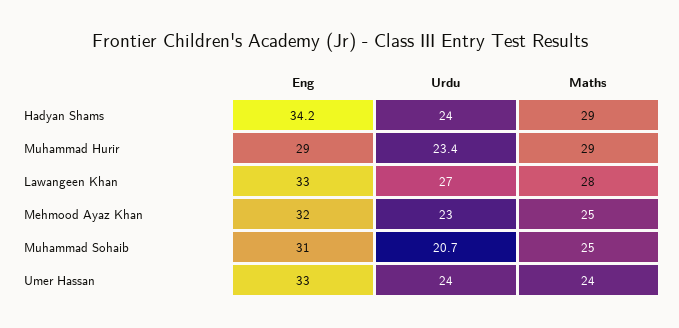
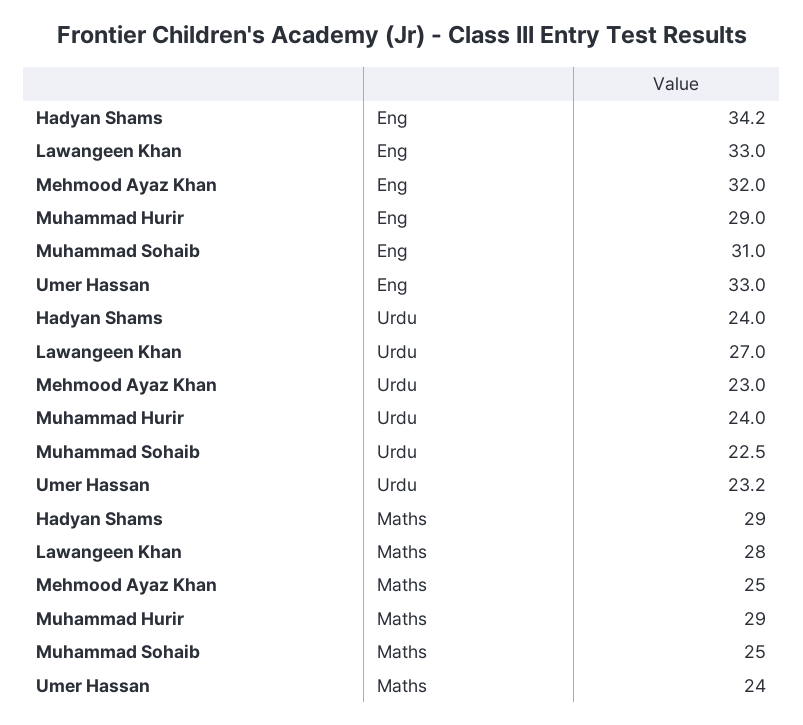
Urdu, Muhammad Hurir: 23.4 -> 24
Urdu, Muhammad Sohaib: 20.7 -> 22.5
Urdu, Umer Hassan: 24 -> 23.2

